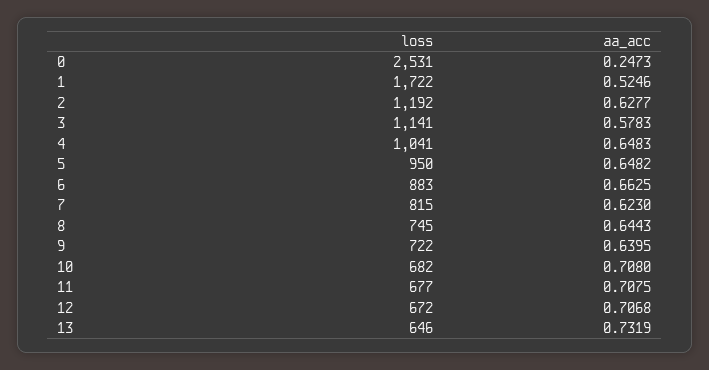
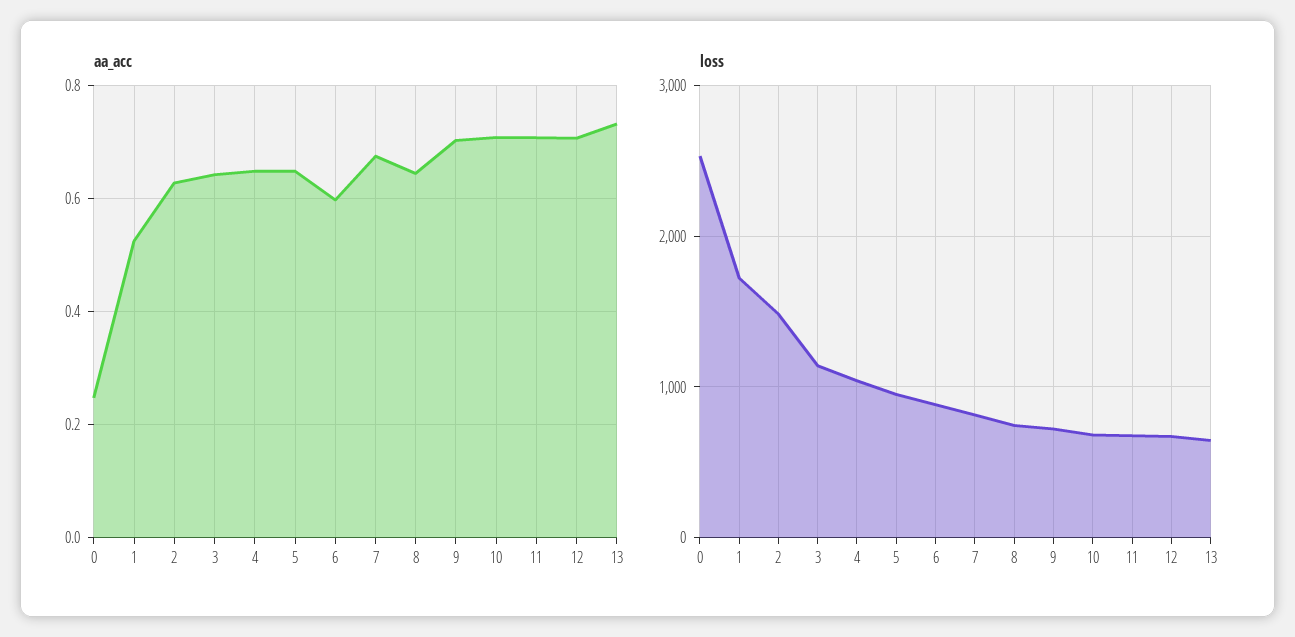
loss, 2: 1192 -> 1500
aa_acc, 3: 0.5783 -> 0.64
aa_acc, 6: 0.6625 -> 0.6
aa_acc, 7: 0.623 -> 0.68
aa_acc, 9: 0.6395 -> 0.7

